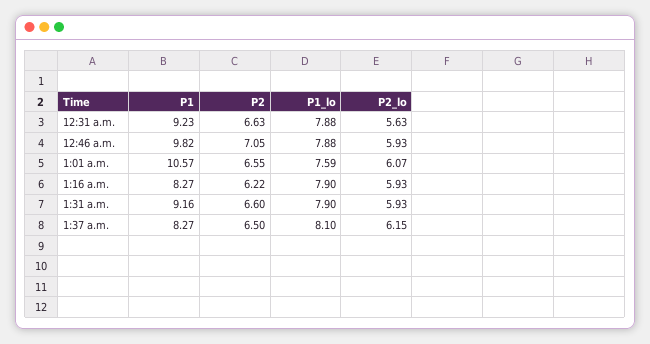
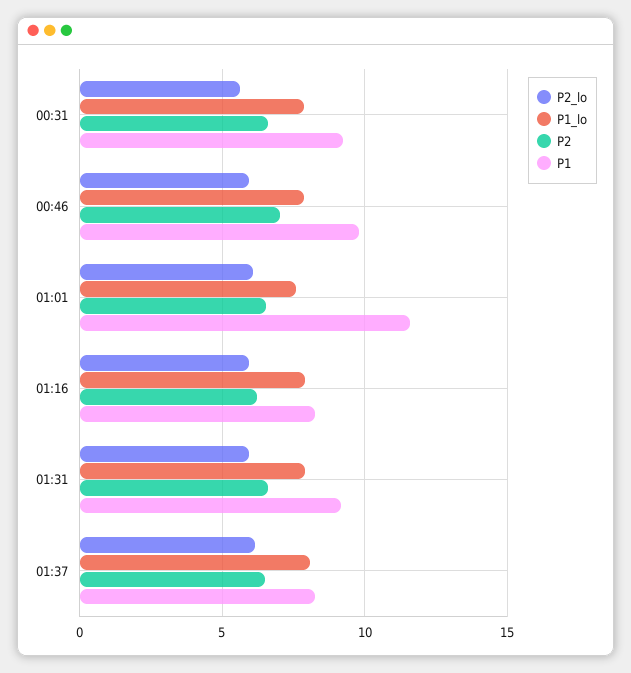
P1, 1:01 a.m.: 10.57 -> 11.5

